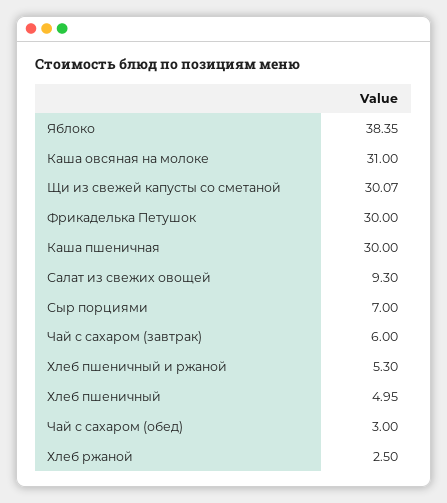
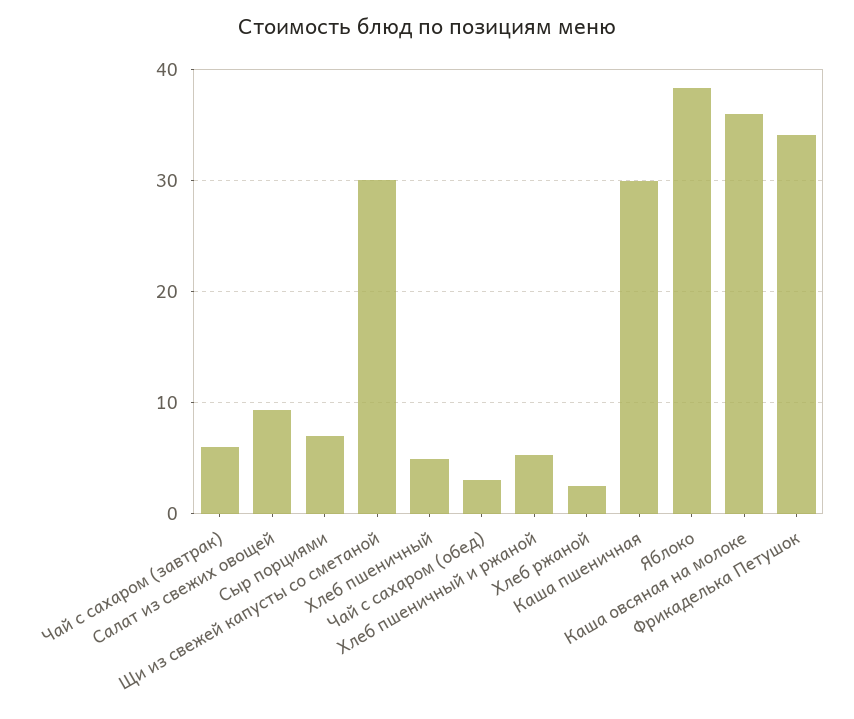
Каша овсяная на молоке: 31 -> 36
Фрикаделька Петушок: 30 -> 34

